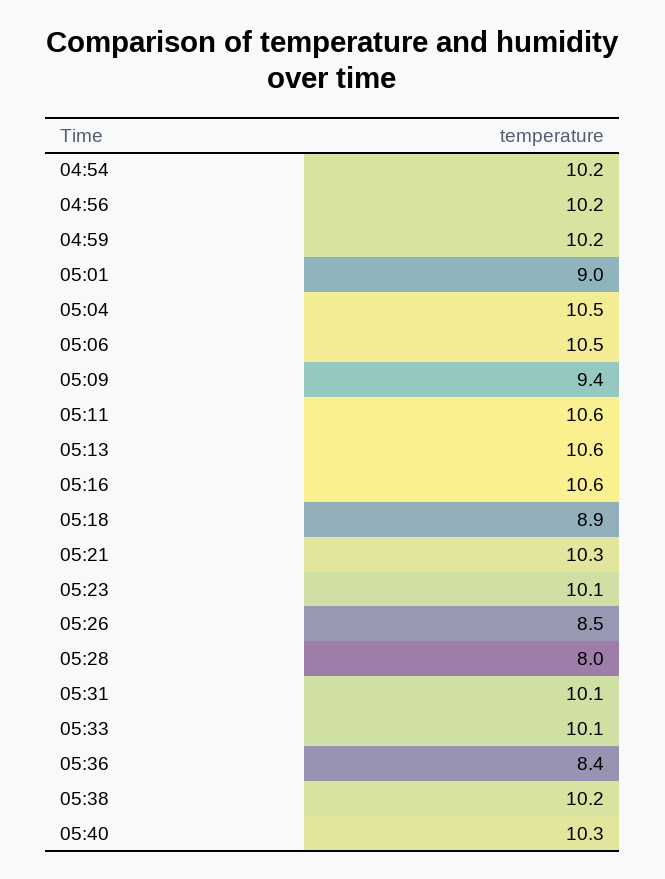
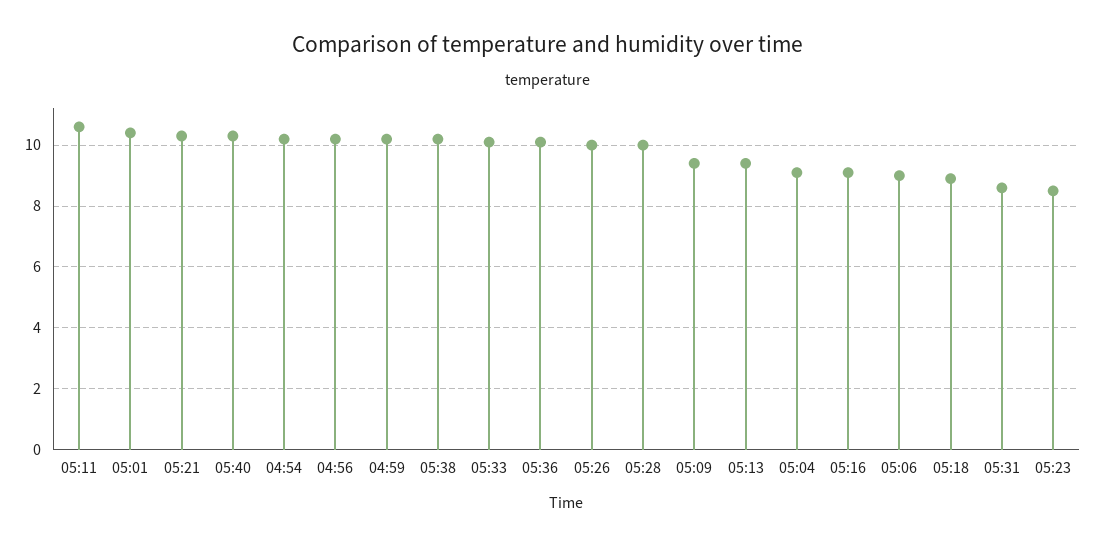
05:01: 9 -> 10.5
05:04: 10.5 -> 9
05:06: 10.5 -> 9
05:13: 10.6 -> 9.5
05:16: 10.6 -> 9
05:23: 10.1 -> 8.5
05:26: 8.5 -> 10
05:28: 8 -> 10
05:31: 10.1 -> 8.5
05:36: 8.4 -> 10

